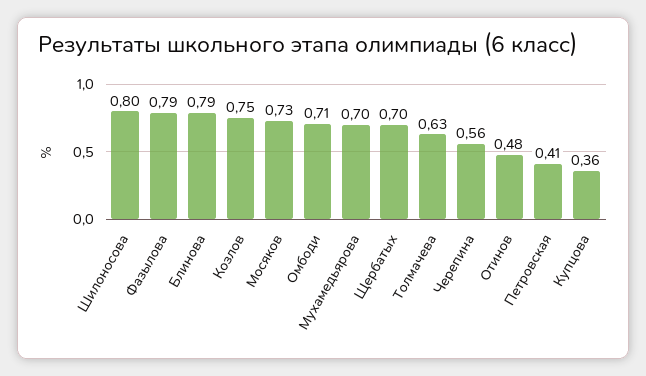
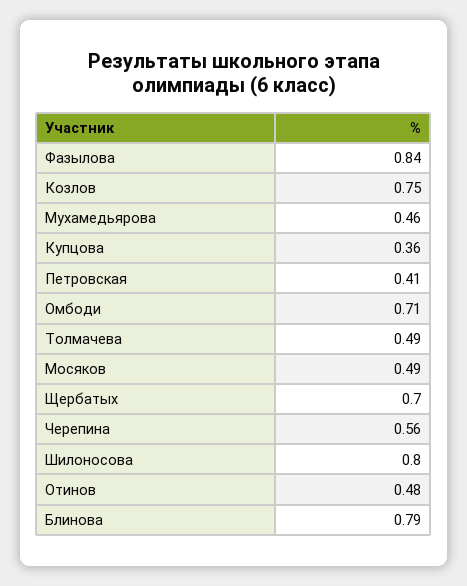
Фазылова: 0.79 -> 0.84
Мосяков: 0.73 -> 0.49
Мухамедьярова: 0.7 -> 0.46
Толмачева: 0.63 -> 0.49

